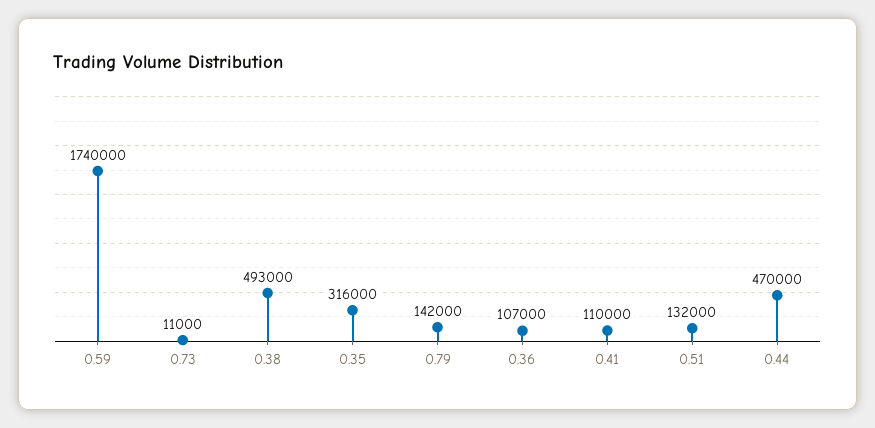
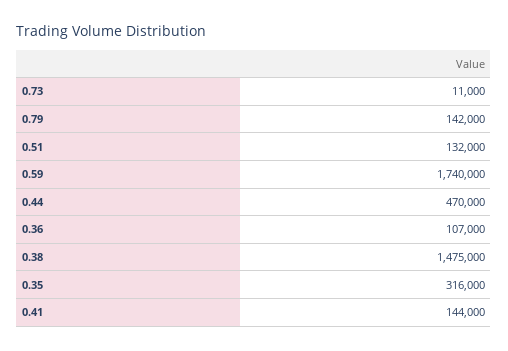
0.38: 493000 -> 1475000
0.41: 110000 -> 144000

